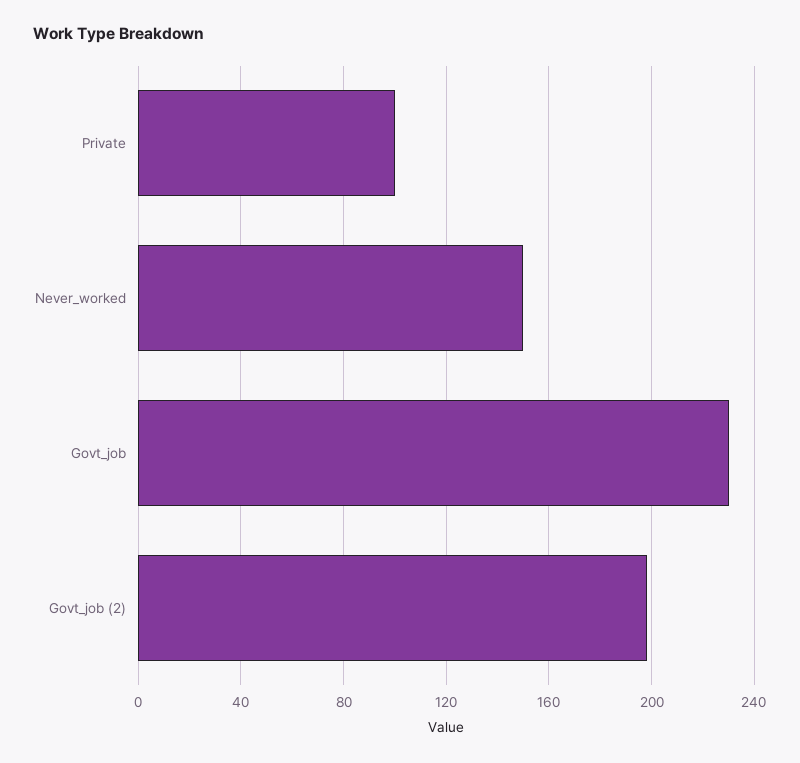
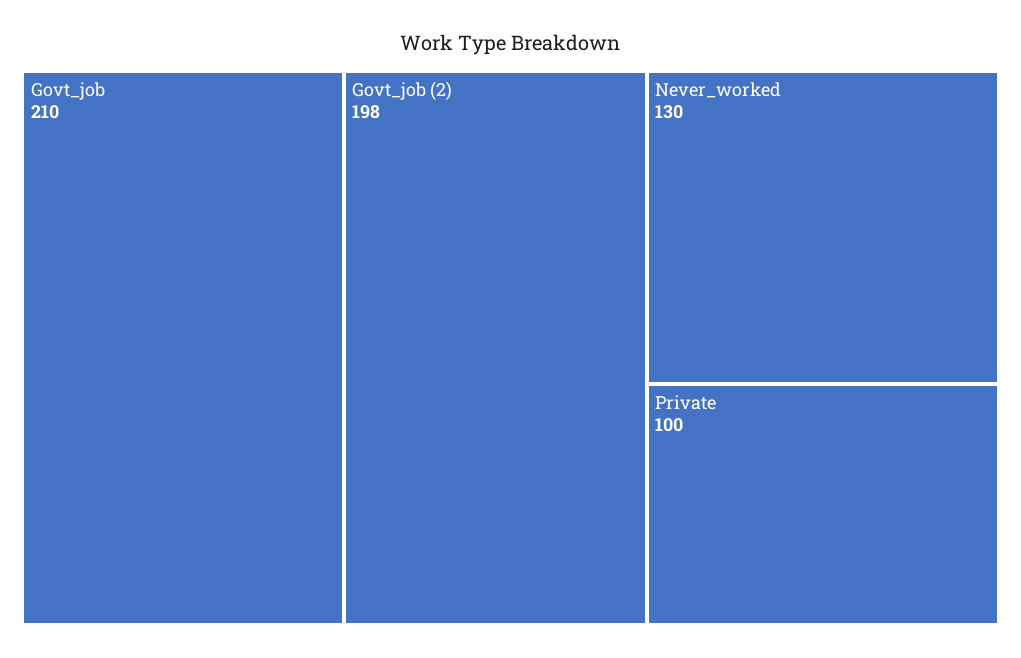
Never_worked: 150 -> 130
Govt_job: 230 -> 210

